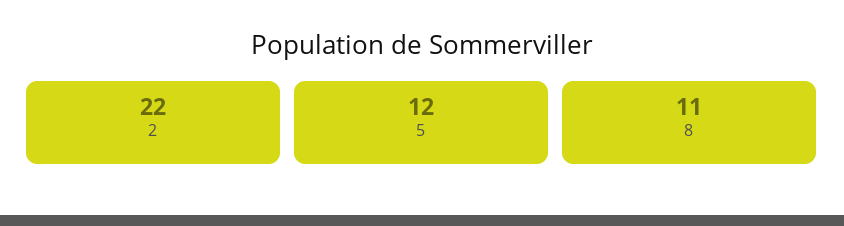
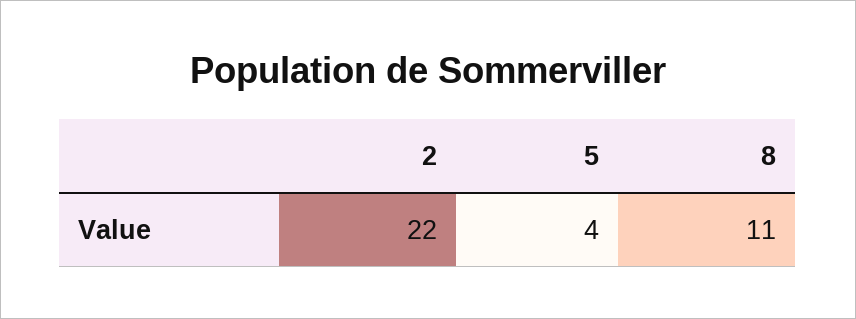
5: 12 -> 4

